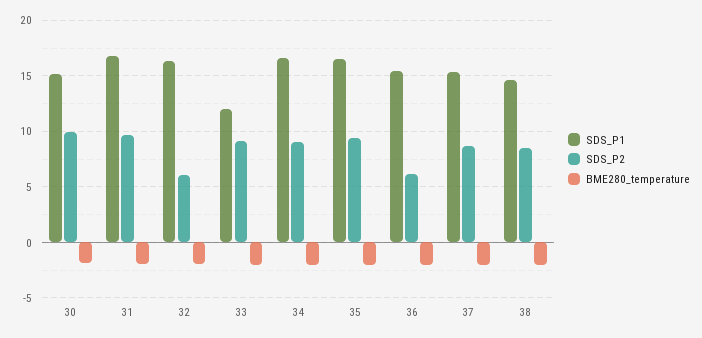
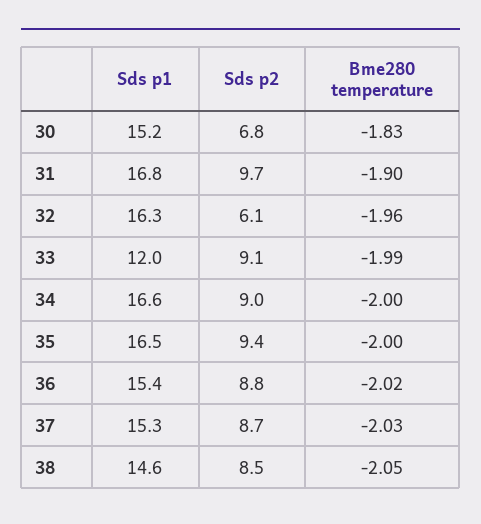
SDS_P2, 30: 10 -> 6.8
SDS_P2, 36: 6 -> 8.8

